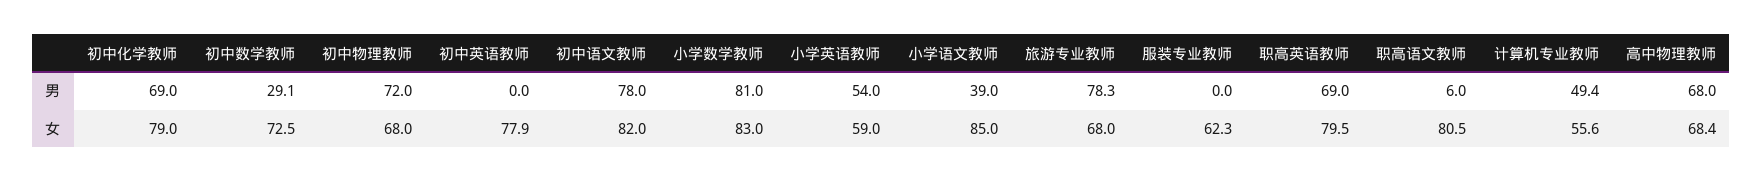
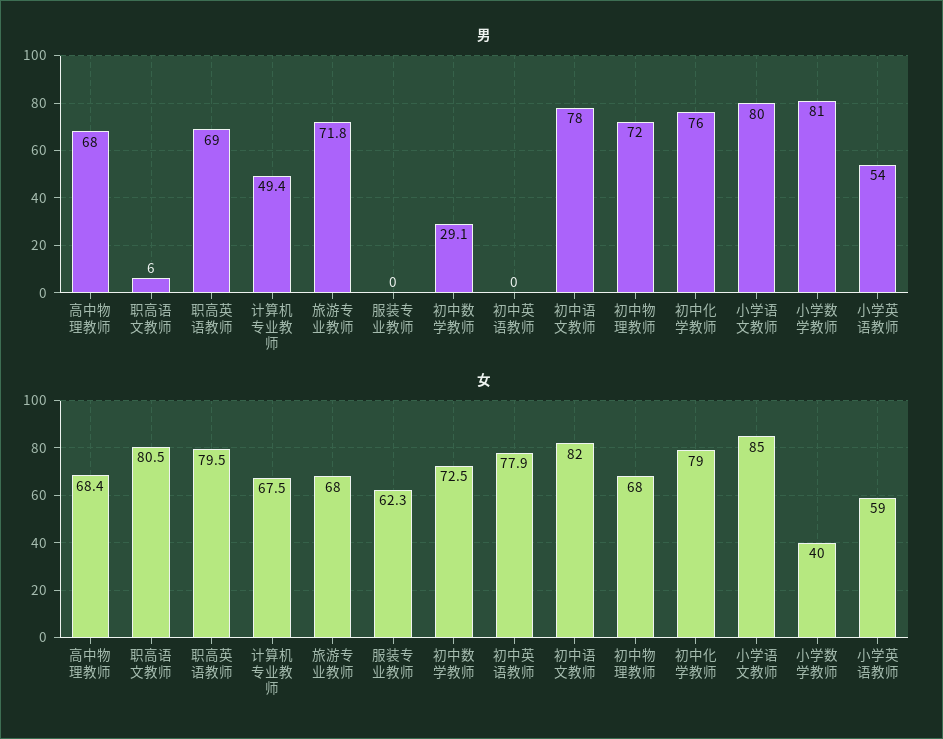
男, 初中化学教师: 69 -> 76
男, 小学语文教师: 39 -> 80
男, 旅游专业教师: 78.3 -> 71.8
女, 小学数学教师: 83 -> 40
女, 计算机专业教师: 55.6 -> 67.5

